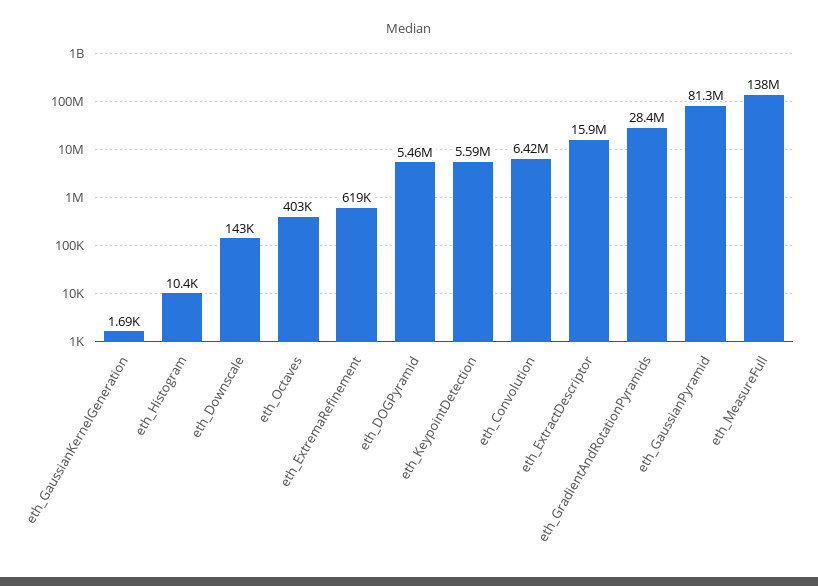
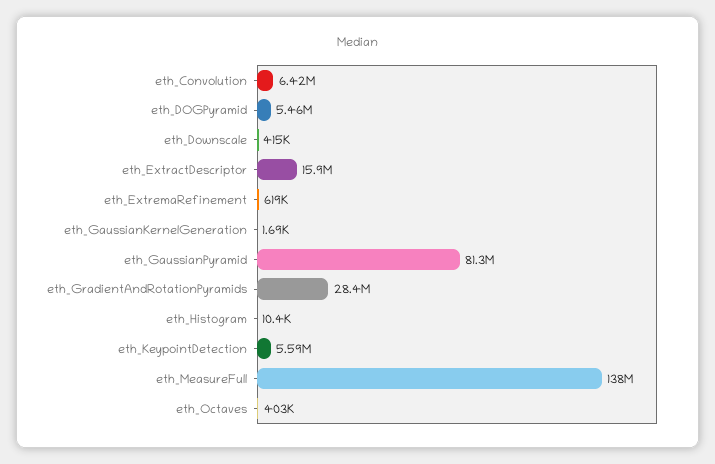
eth_Downscale: 143000 -> 415000

